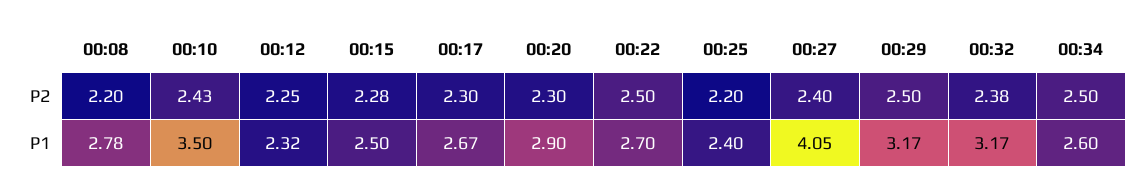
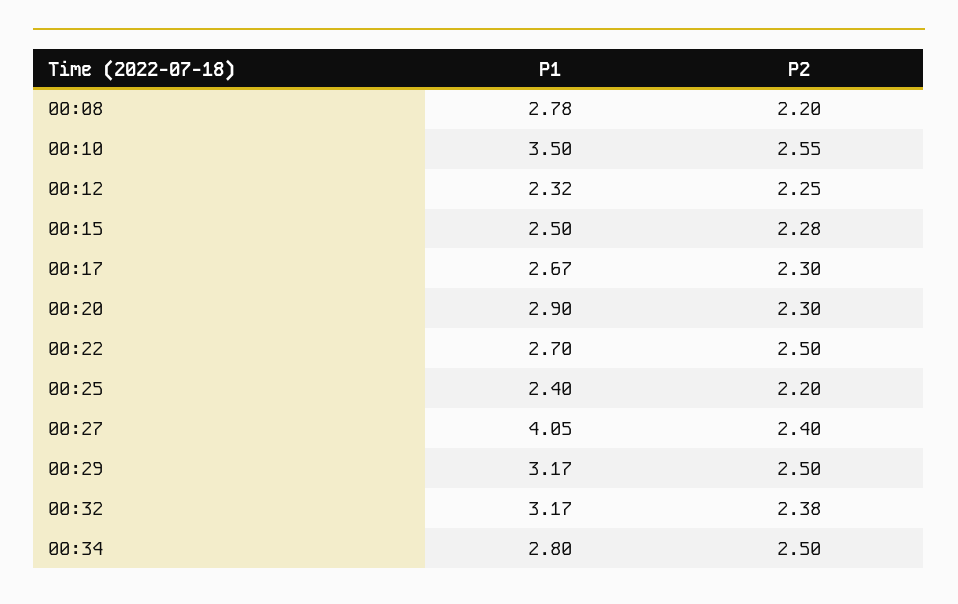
00:10, P2: 2.43 -> 2.55
00:34, P1: 2.6 -> 2.8

